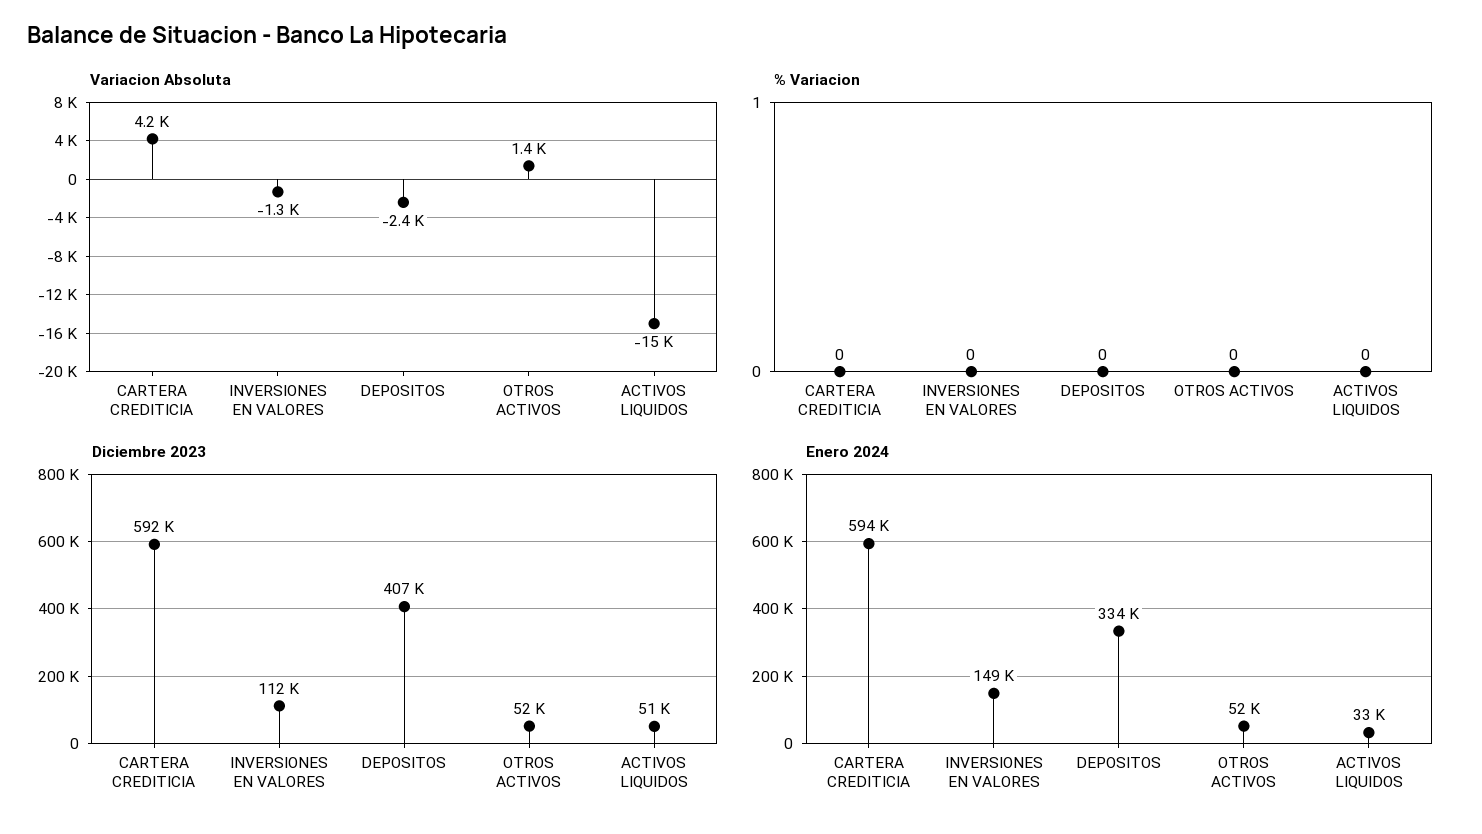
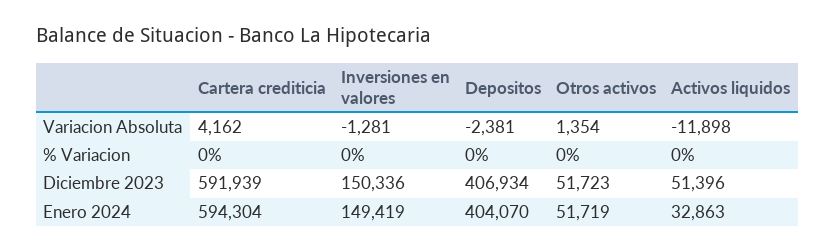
Variacion Absoluta, ACTIVOS LIQUIDOS: -15000 -> -11898
Diciembre 2023, INVERSIONES EN VALORES: 112000 -> 150336
Enero 2024, DEPOSITOS: 334000 -> 404070

